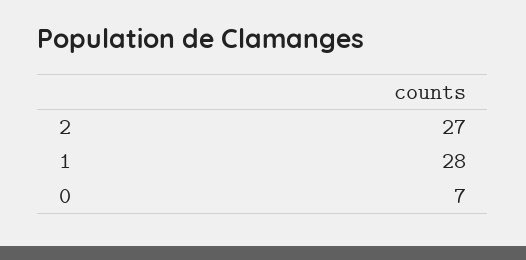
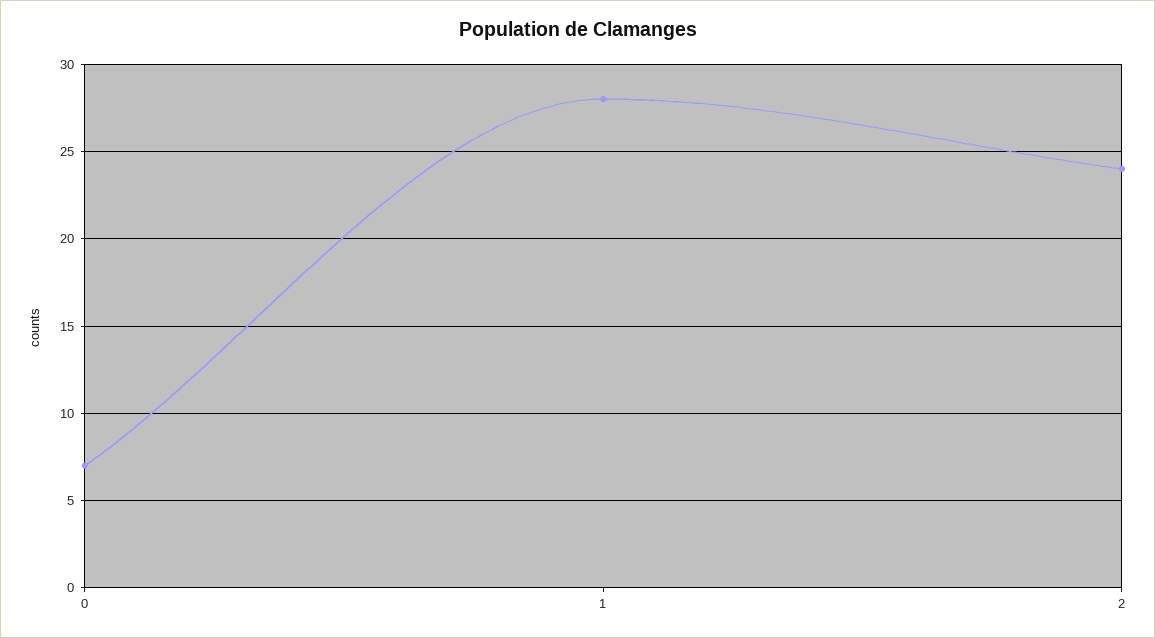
2: 27 -> 24

